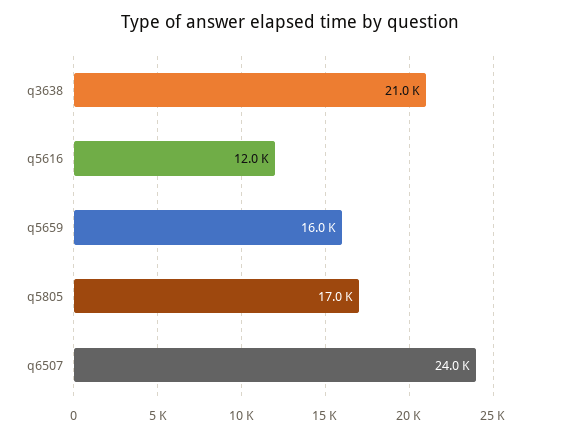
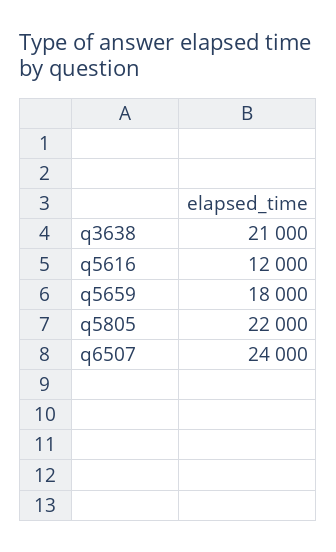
q5659: 16000 -> 18000
q5805: 17000 -> 22000

